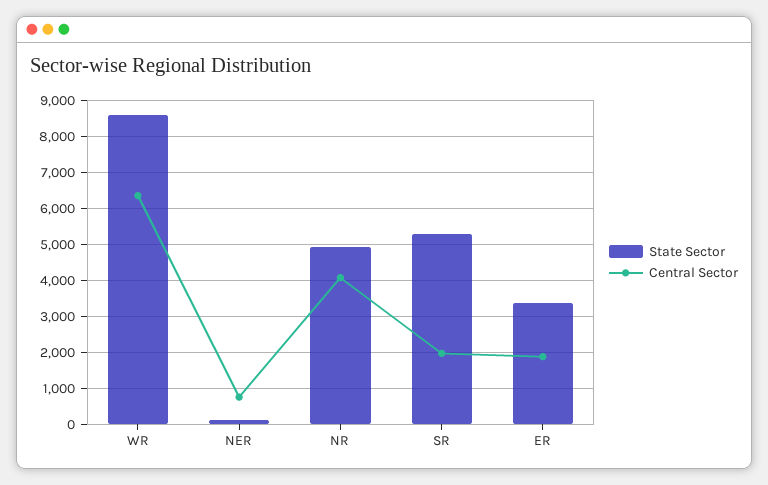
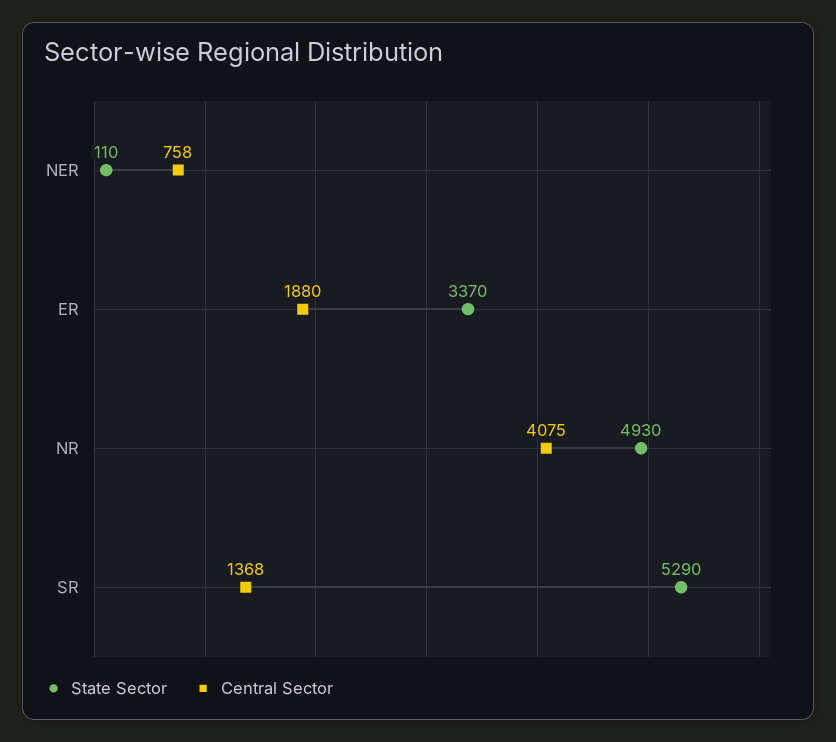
State Sector, WR: 8600 -> none
Central Sector, WR: 6400 -> none
Central Sector, SR: 2000 -> 1368

